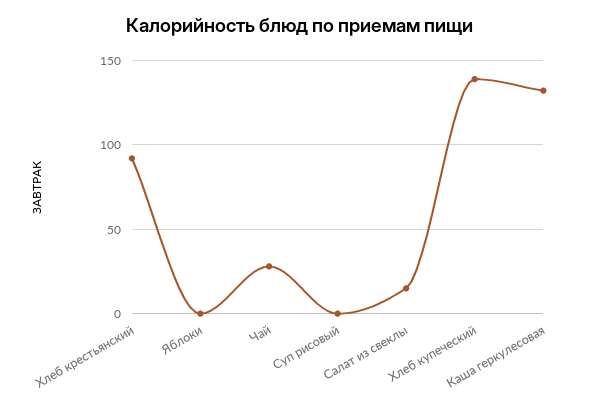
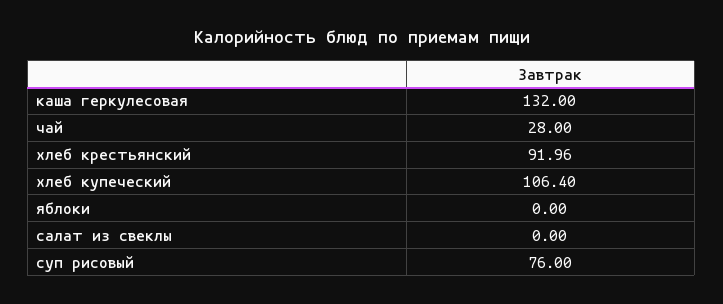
Суп рисовый: 0 -> 76
Салат из свеклы: 15 -> 0
Хлеб купеческий: 140 -> 106.4

